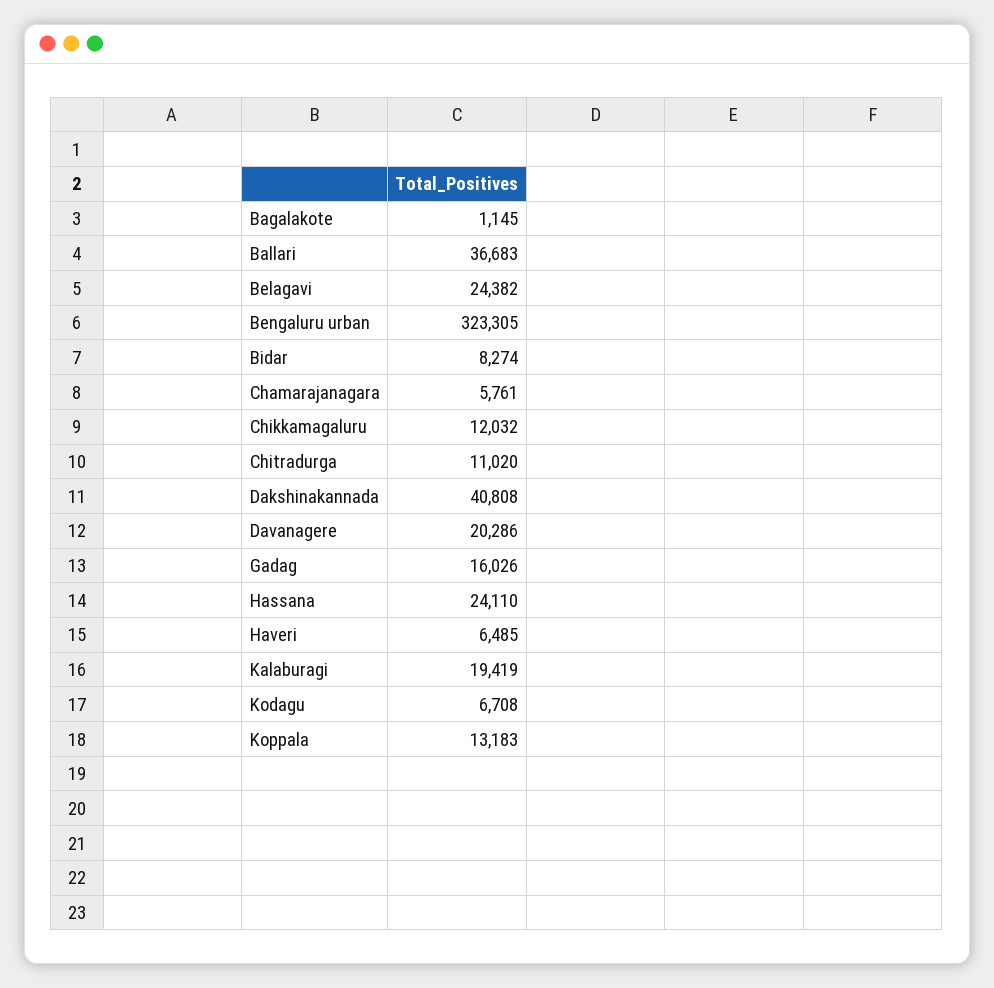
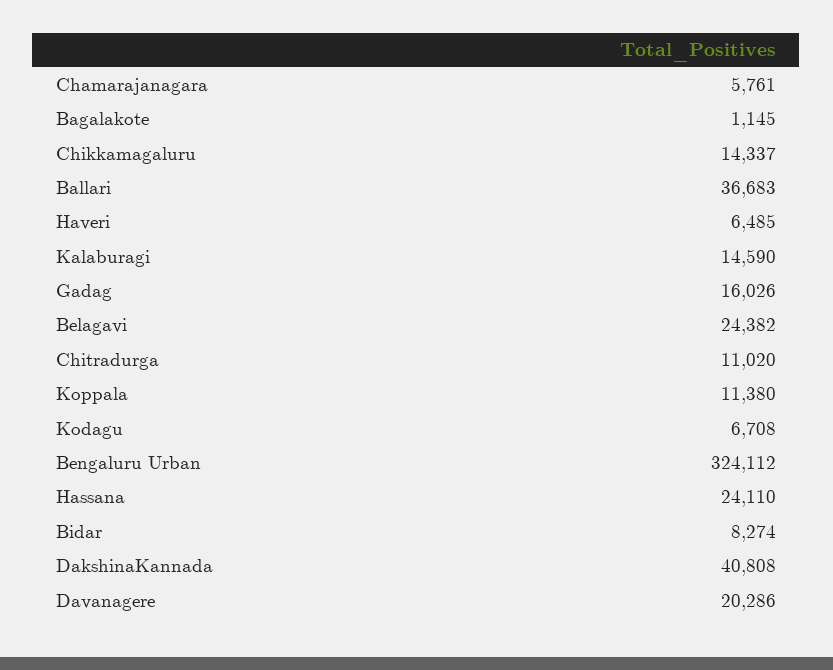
Bengaluru urban: 323305 -> 324112
Chikkamagaluru: 12032 -> 14337
Kalaburagi: 19419 -> 14590
Koppala: 13183 -> 11380

